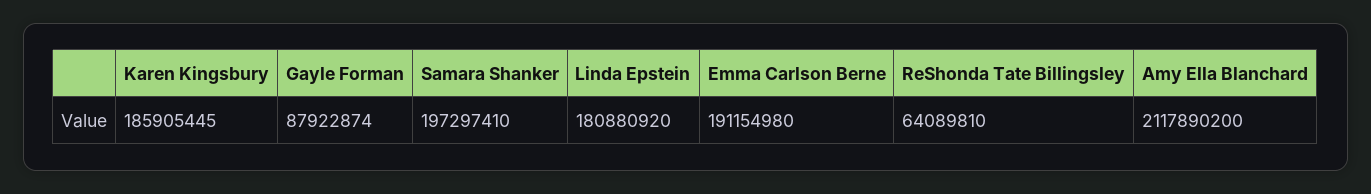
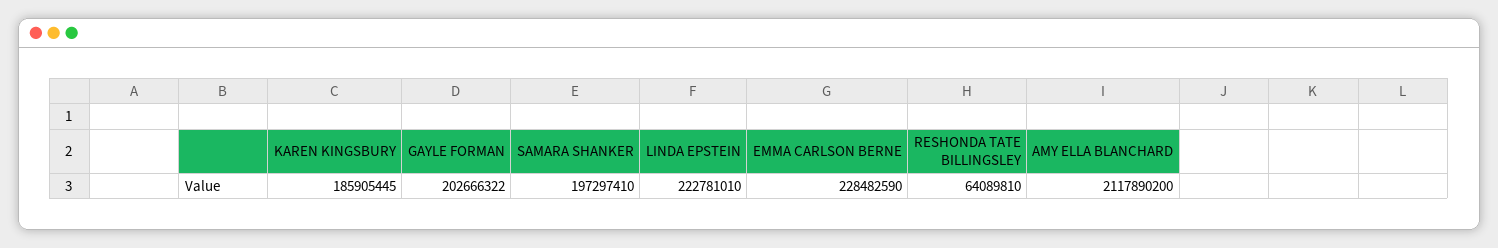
Gayle Forman: 87922874 -> 202666322
Linda Epstein: 180880920 -> 222781010
Emma Carlson Berne: 191154980 -> 228482590

